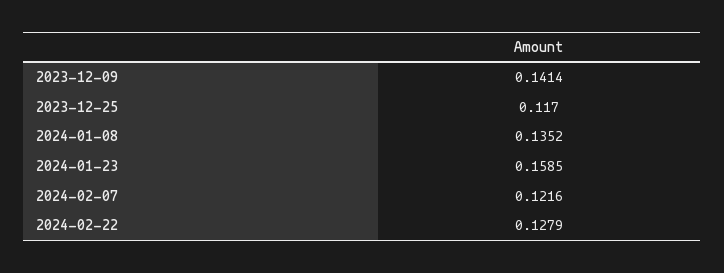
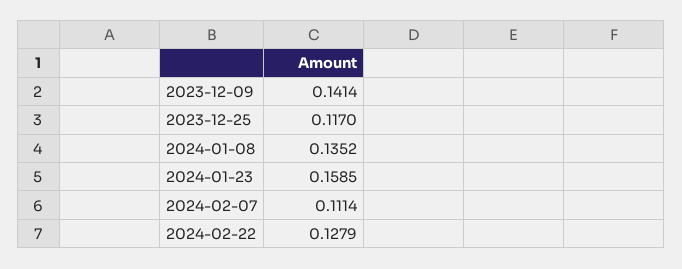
2024-02-07: 0.1216 -> 0.1114

